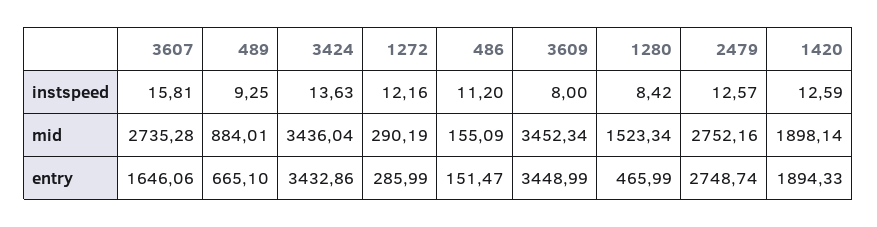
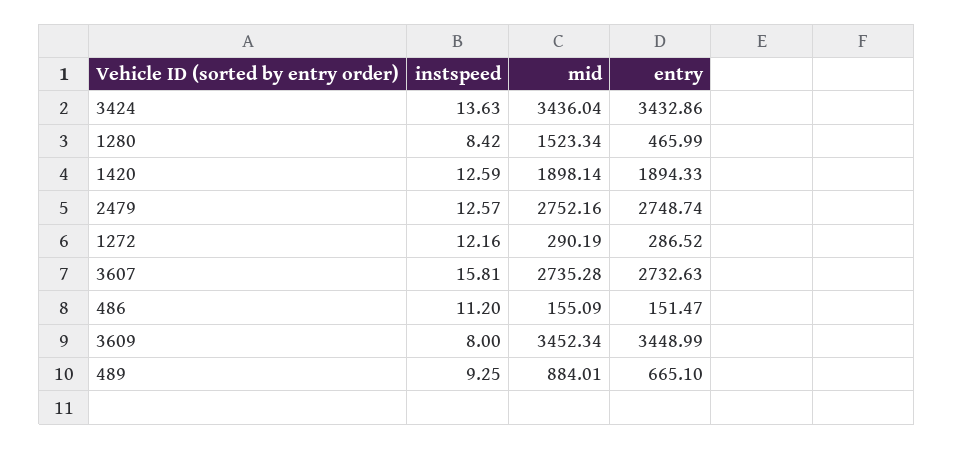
3607, entry: 1646.06 -> 2732.63
1272, entry: 285.99 -> 286.52

